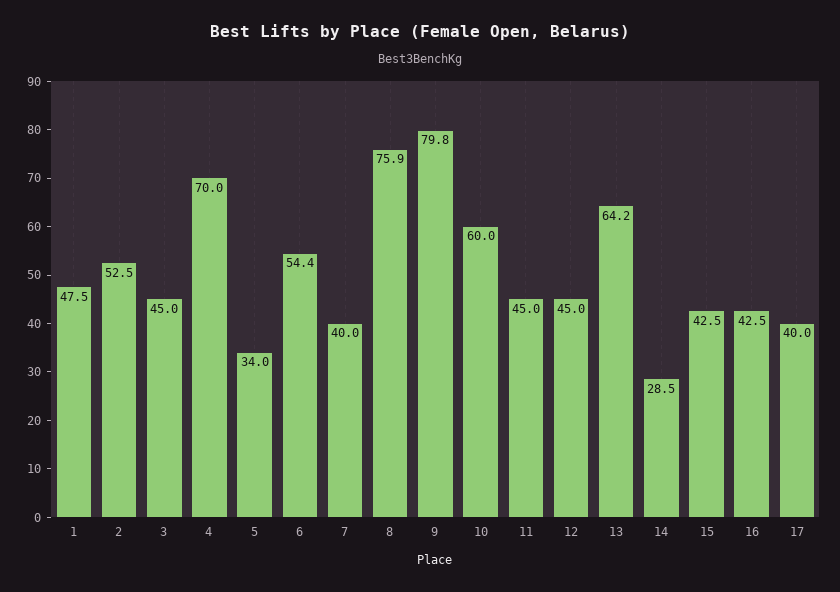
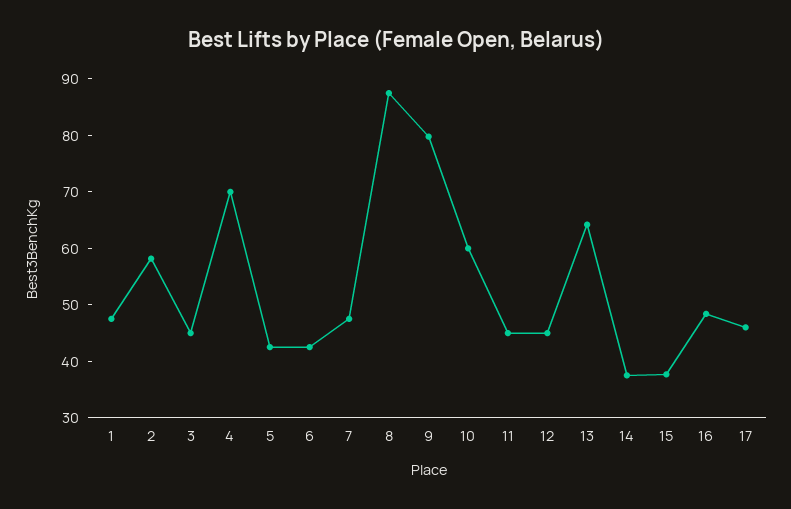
2: 52.5 -> 58
5: 34 -> 42
6: 54.4 -> 42
7: 40 -> 48
8: 75.9 -> 88
14: 28.5 -> 38
15: 42.5 -> 38
16: 42.5 -> 48
17: 40 -> 46

